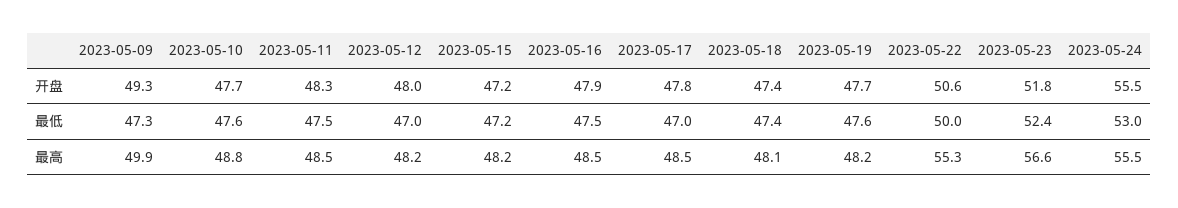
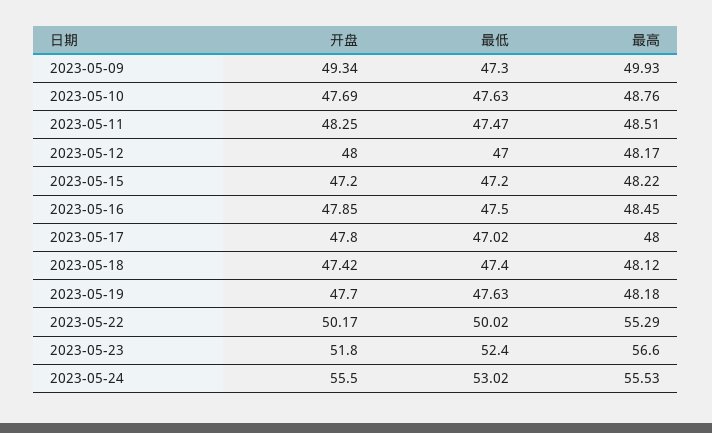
2023-05-22, 开盘: 50.6 -> 50.17
2023-05-17, 最高: 48.5 -> 48

